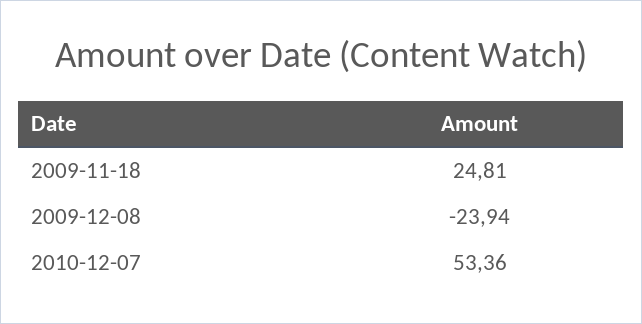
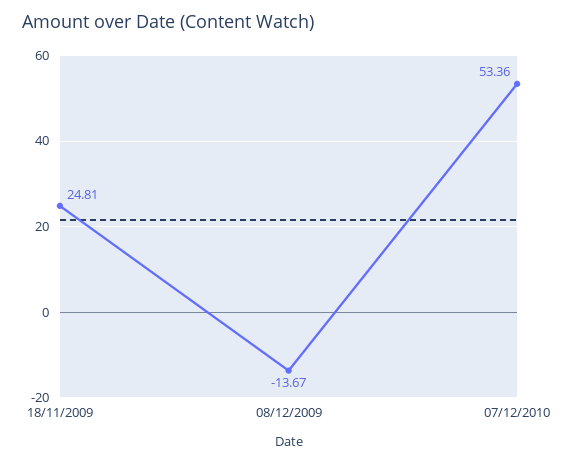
2009-12-08: -23.94 -> -13.67

